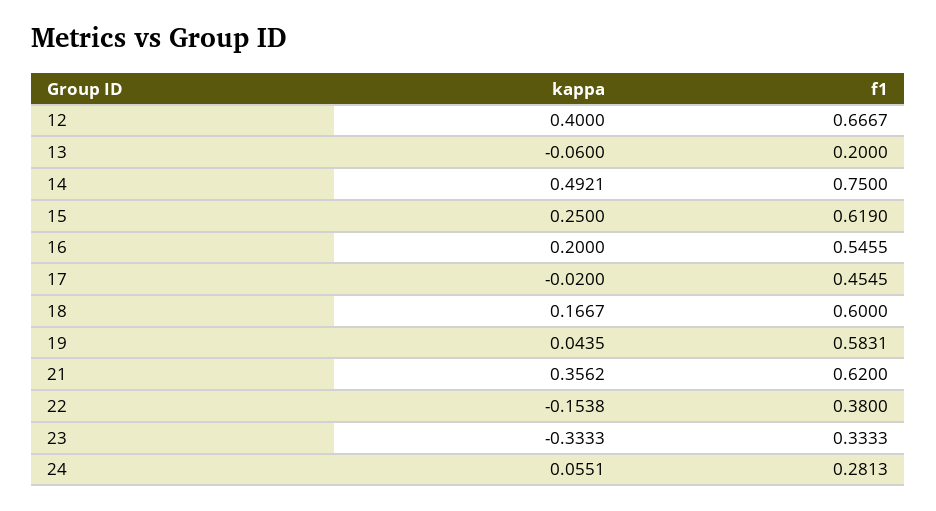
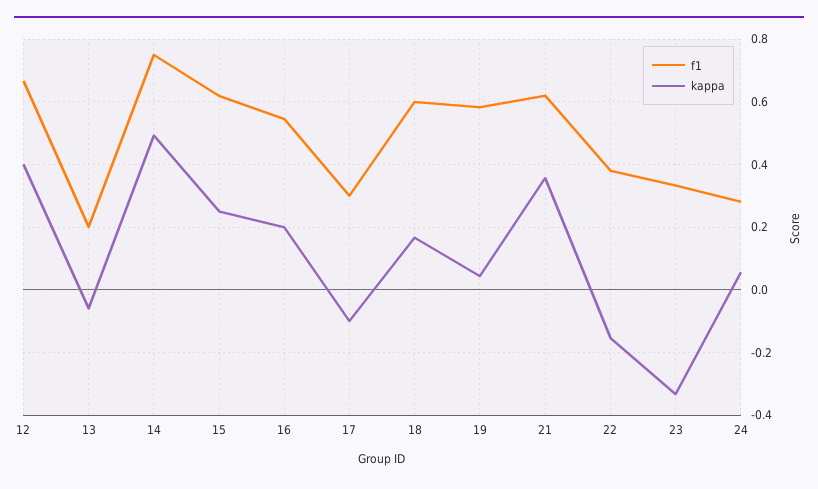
kappa, 17: -0.02 -> -0.1
f1, 17: 0.4545 -> 0.3

